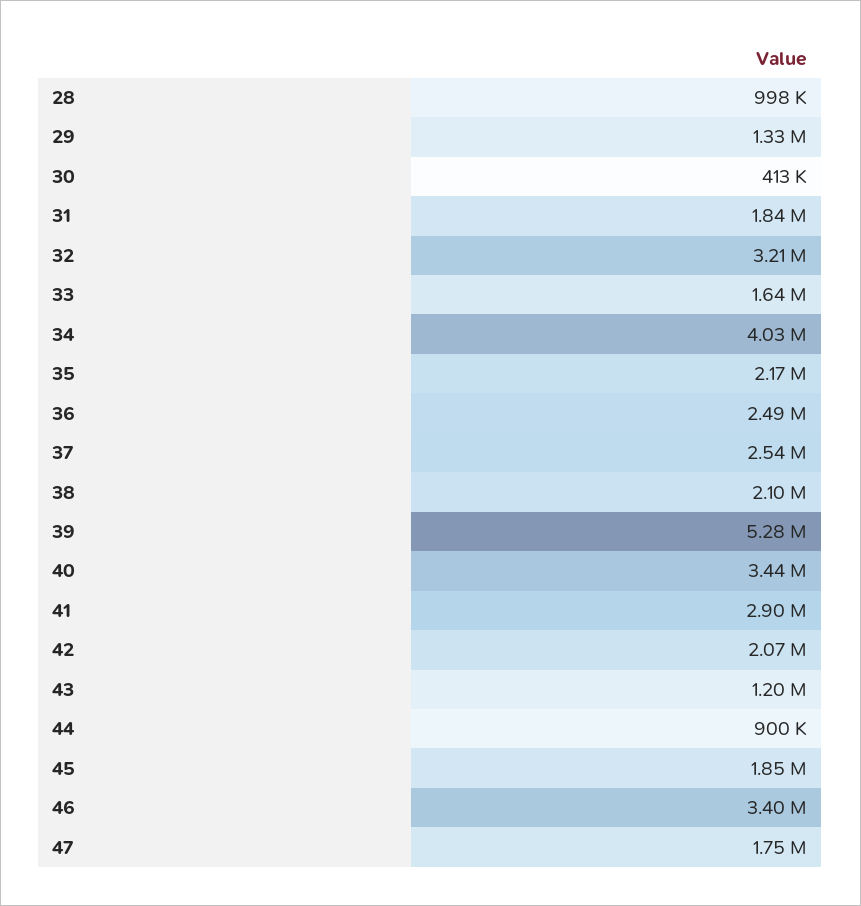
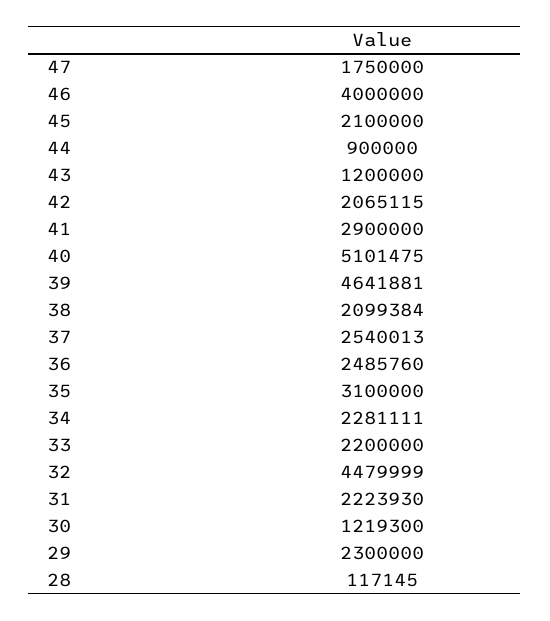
28: 998000 -> 117145
29: 1330000 -> 2300000
30: 413000 -> 1219300
31: 1840000 -> 2223930
32: 3210000 -> 4479999
33: 1640000 -> 2200000
34: 4030000 -> 2281111
35: 2170000 -> 3100000
39: 5280000 -> 4641881
40: 3440000 -> 5101475
45: 1850000 -> 2100000
46: 3400000 -> 4000000

